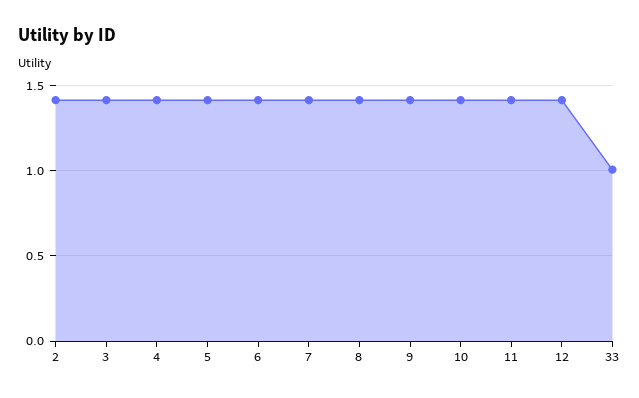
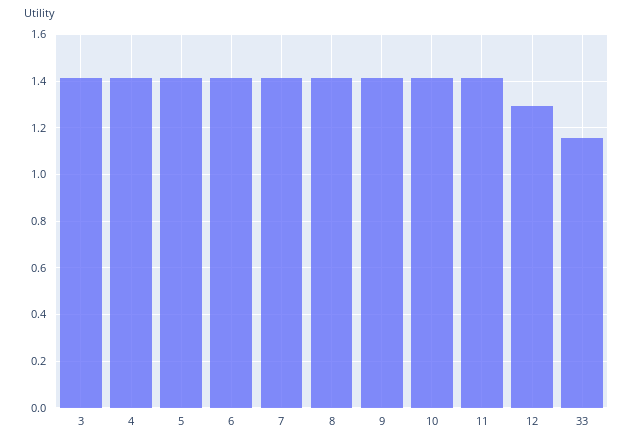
2: 1.4 -> none
12: 1.4 -> 1.3
33: 1 -> 1.15

